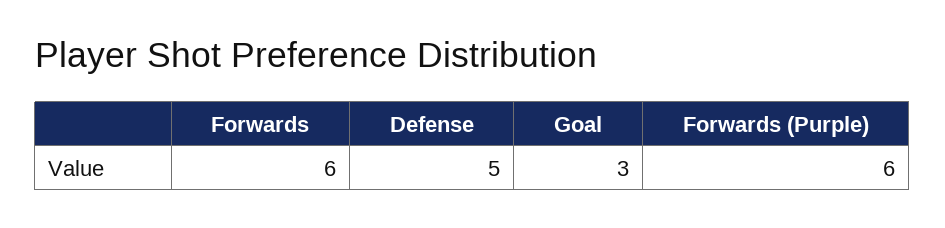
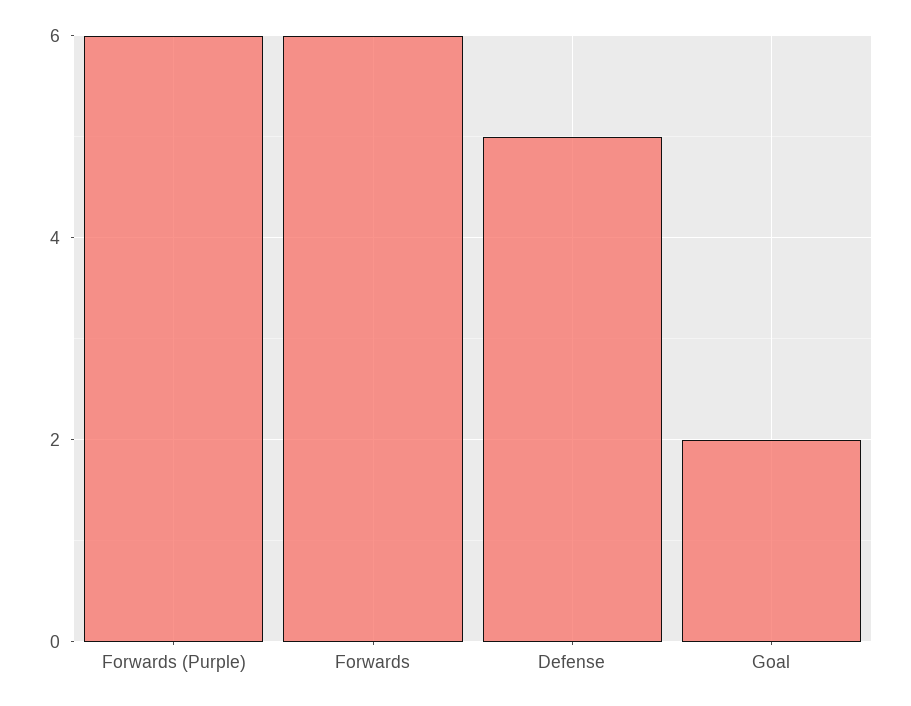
Goal: 3 -> 2

